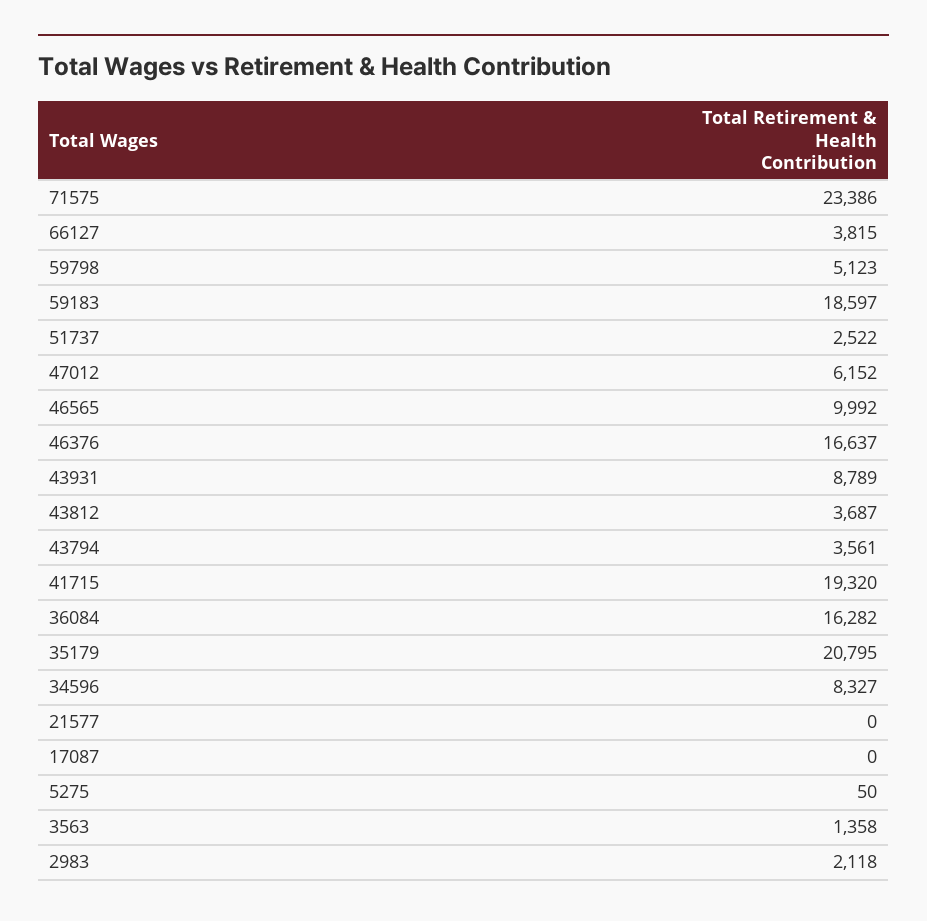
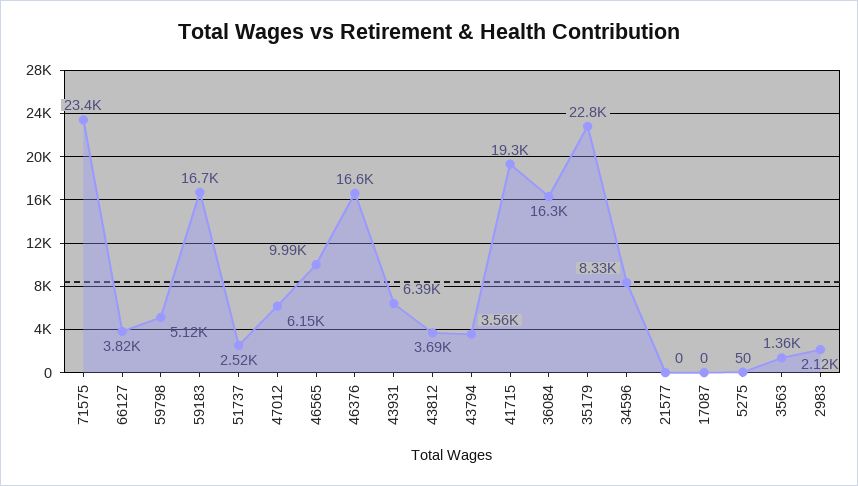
59183: 18597 -> 16700
43931: 8789 -> 6390
35179: 20795 -> 22800

